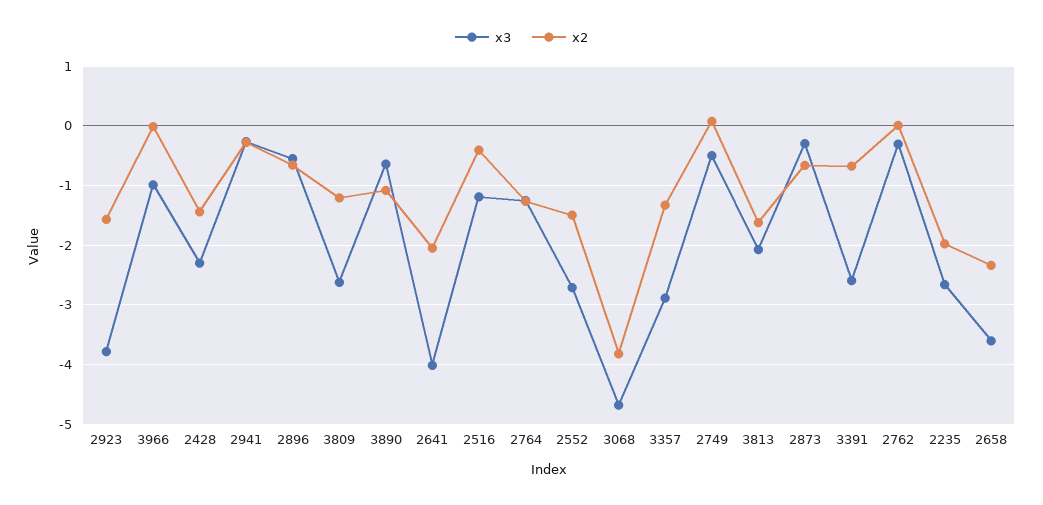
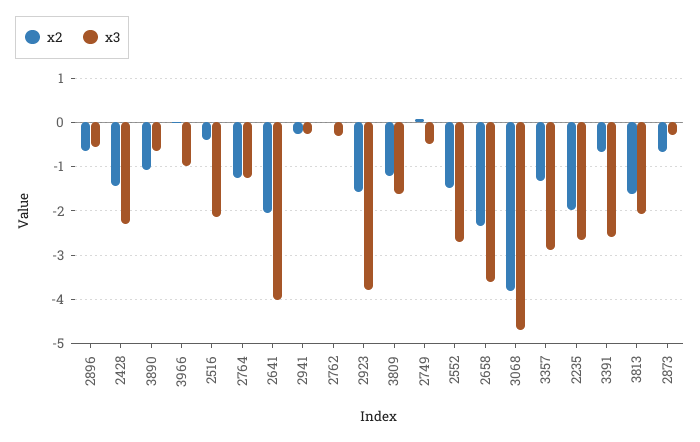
x3, 3809: -2.6 -> -1.6
x3, 2516: -1.2 -> -2.2

